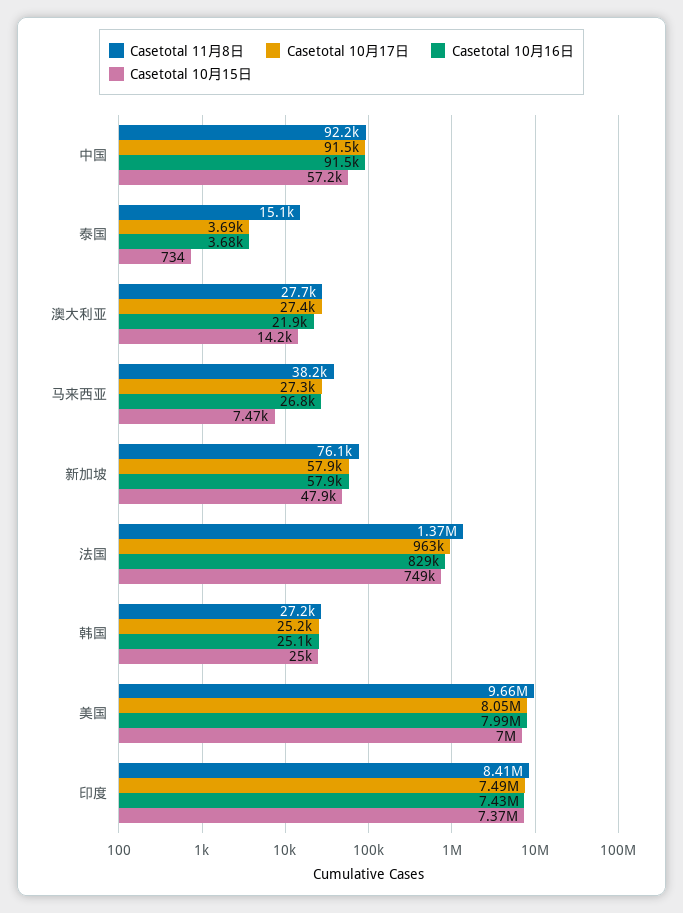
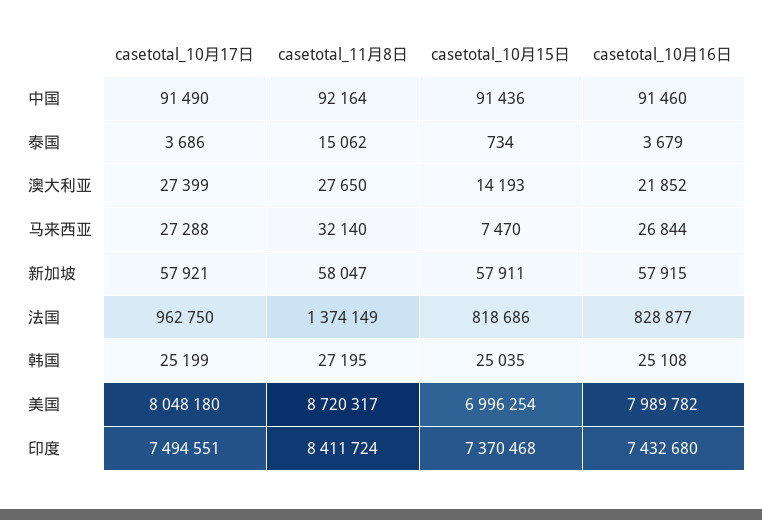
Casetotal 10月15日, 中国: 57200 -> 91436
Casetotal 11月8日, 马来西亚: 38200 -> 32140
Casetotal 11月8日, 新加坡: 76100 -> 58047
Casetotal 10月15日, 新加坡: 47900 -> 57911
Casetotal 10月15日, 法国: 749000 -> 818686
Casetotal 11月8日, 美国: 9660000 -> 8720317

